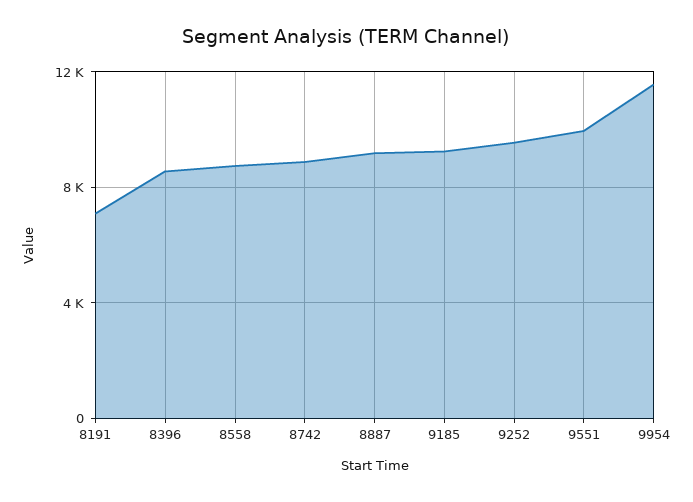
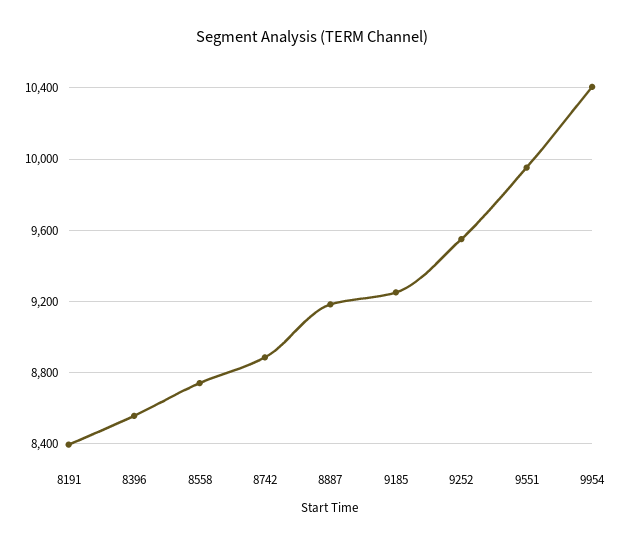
8191: 7000 -> 8400
9954: 11500 -> 10400

